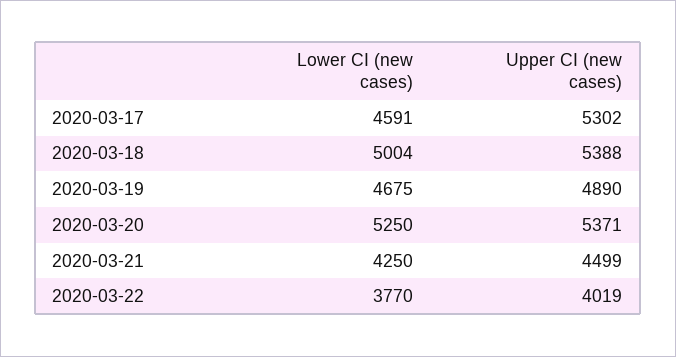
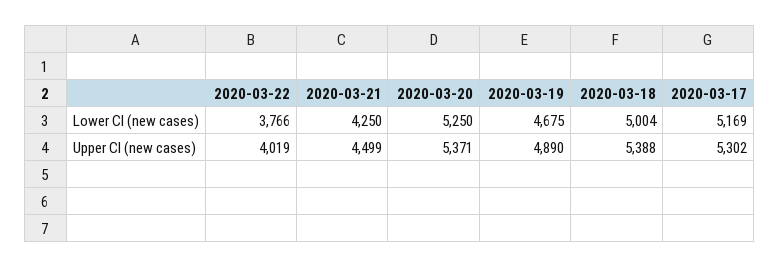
Lower CI (new cases), 2020-03-17: 4591 -> 5169
Lower CI (new cases), 2020-03-22: 3770 -> 3766

